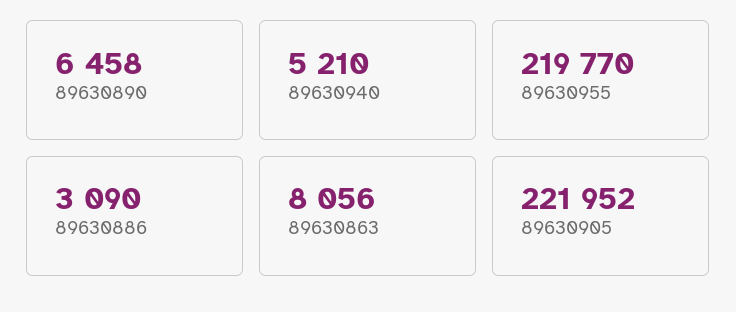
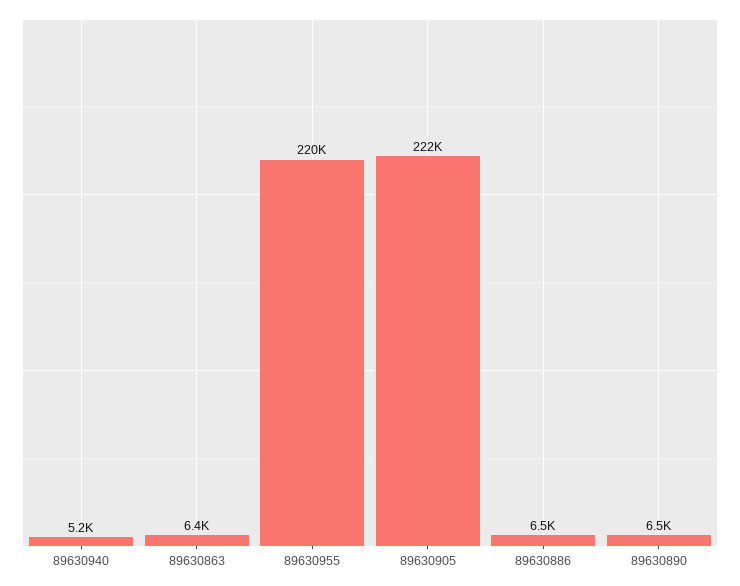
89630886: 3090 -> 6500
89630863: 8056 -> 6400

